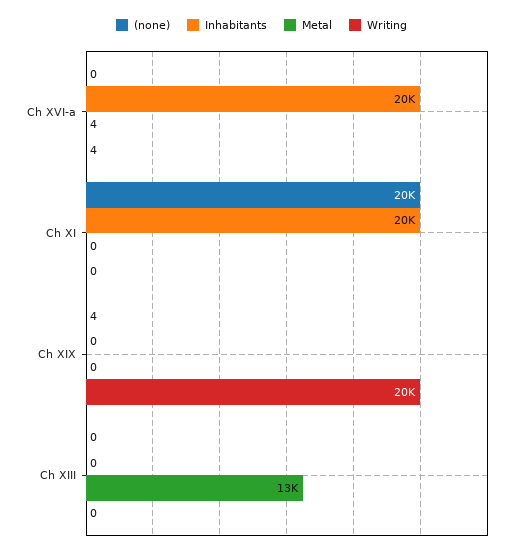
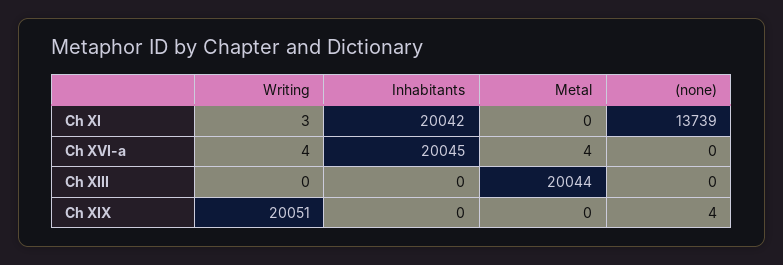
(none), Ch XI: 20000 -> 13739
Writing, Ch XI: 0 -> 3
Metal, Ch XIII: 13000 -> 20044

